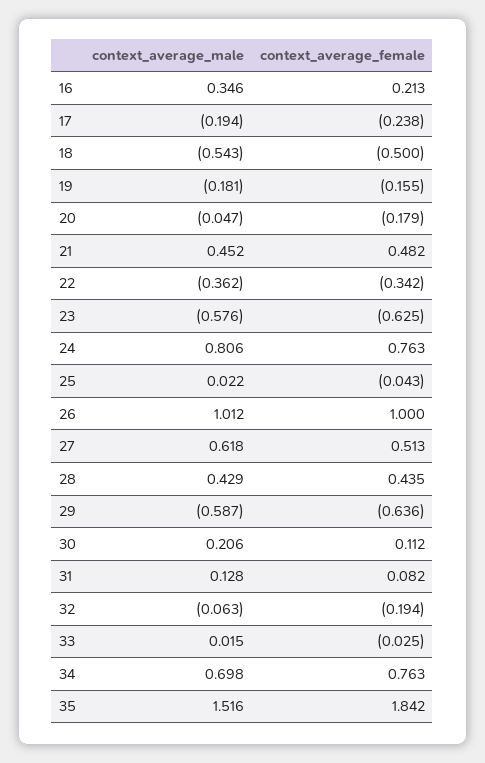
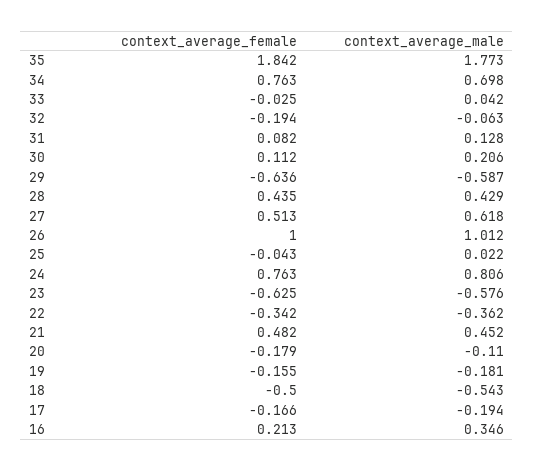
context_average_female, 17: -0.238 -> -0.166
context_average_male, 20: -0.047 -> -0.11
context_average_male, 33: 0.015 -> 0.042
context_average_male, 35: 1.516 -> 1.773

